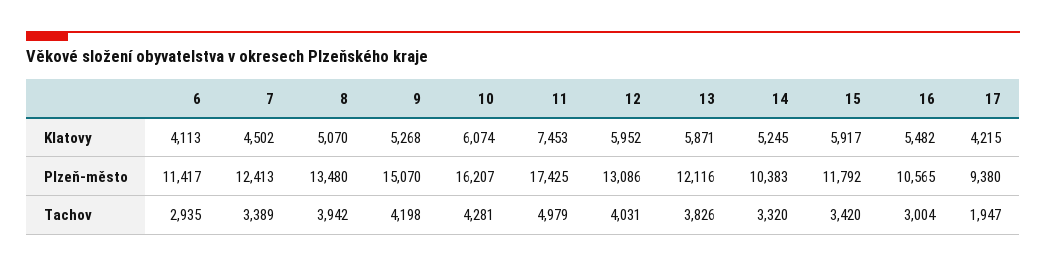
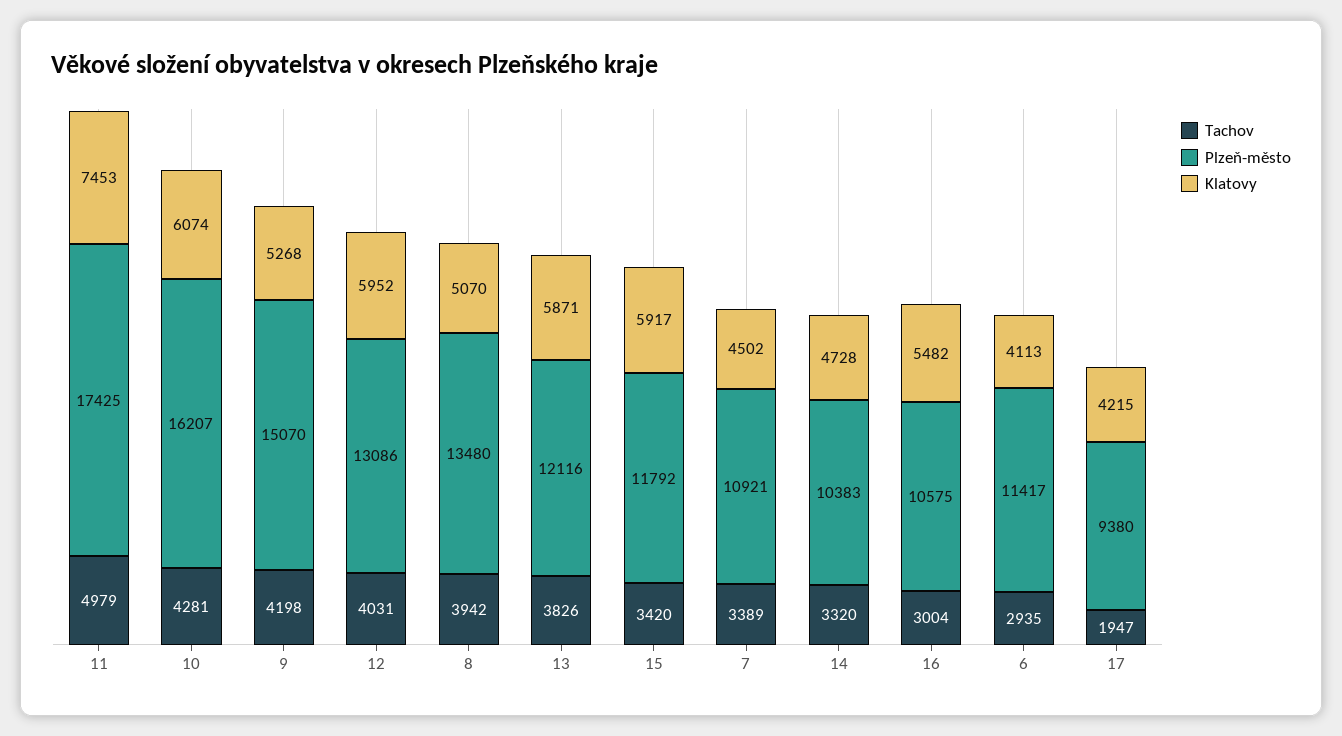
Klatovy, 14: 5245 -> 4728
Plzeň-město, 7: 12413 -> 10921
Plzeň-město, 16: 10565 -> 10575

